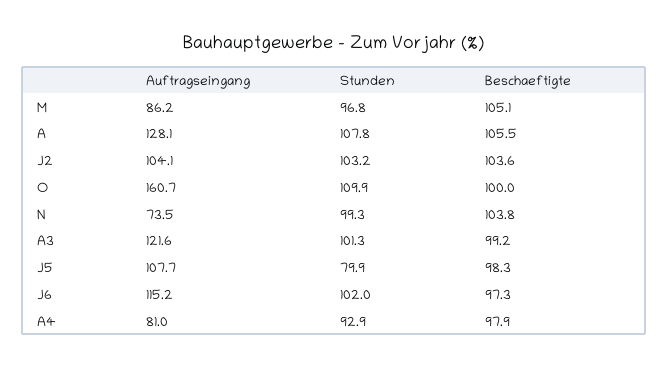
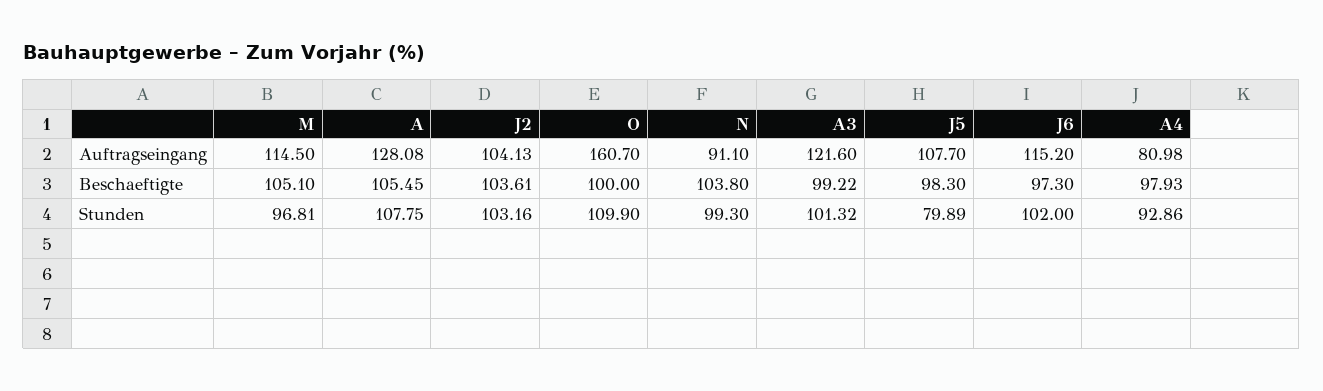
Auftragseingang, M: 86.2 -> 114.5
Auftragseingang, N: 73.5 -> 91.1

